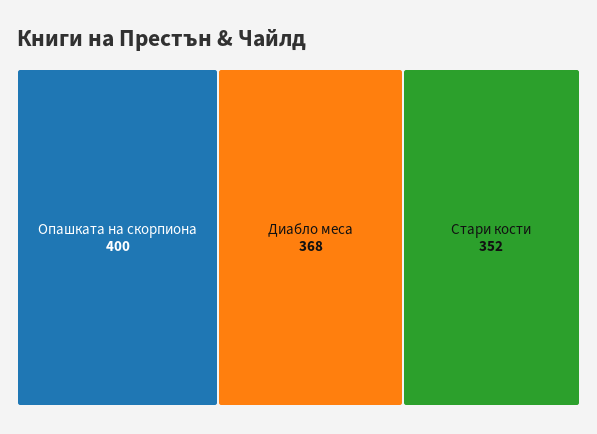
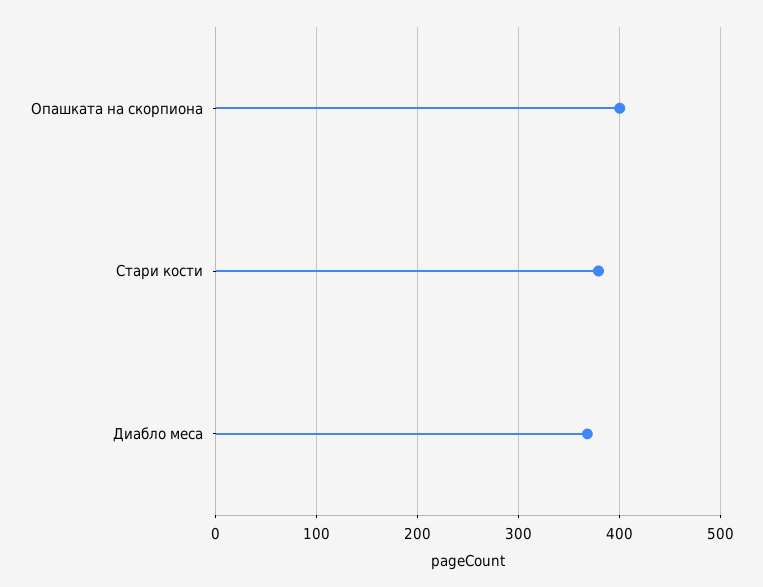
Стари кости: 352 -> 380

